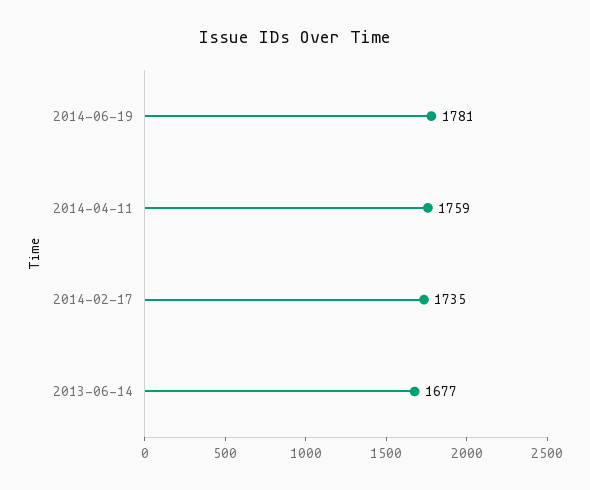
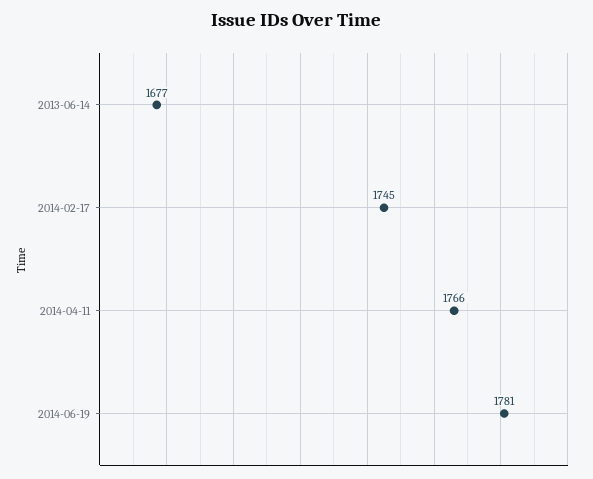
2014-04-11: 1759 -> 1766
2014-02-17: 1735 -> 1745

